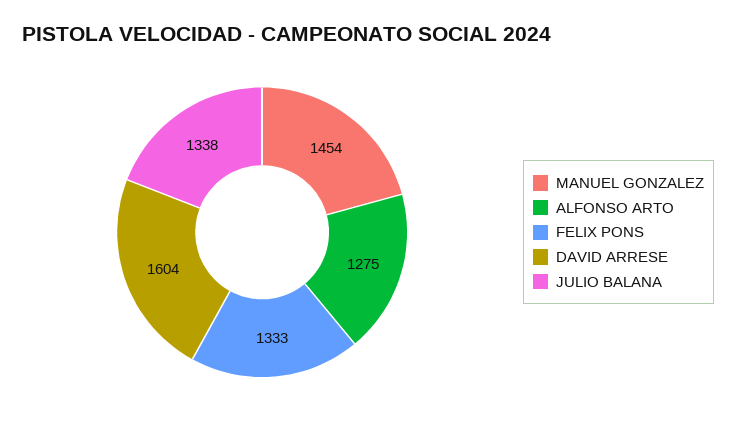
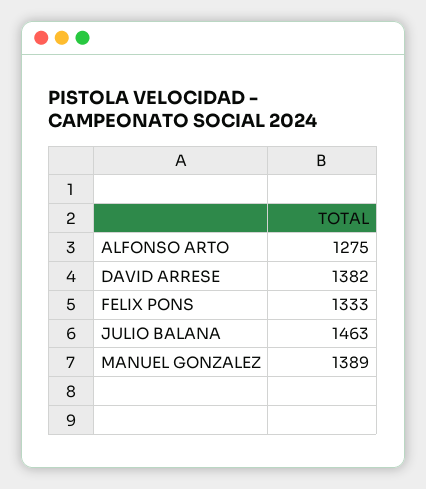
MANUEL GONZALEZ: 1454 -> 1389
DAVID ARRESE: 1604 -> 1382
JULIO BALANA: 1338 -> 1463

